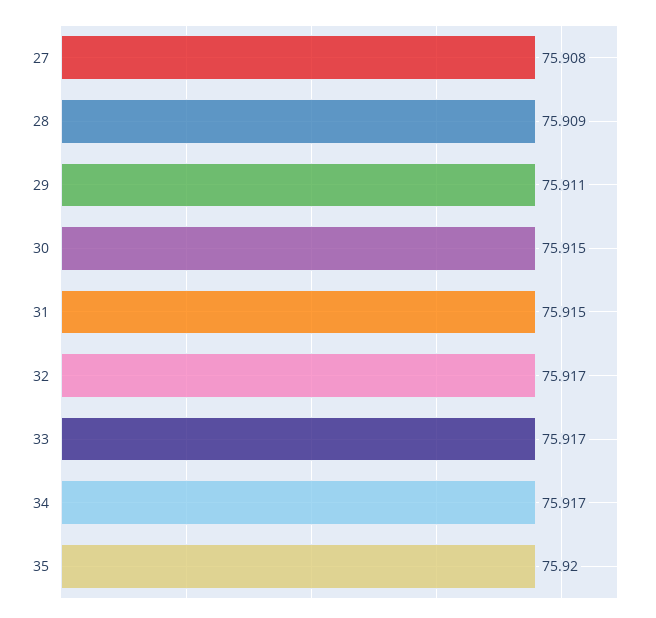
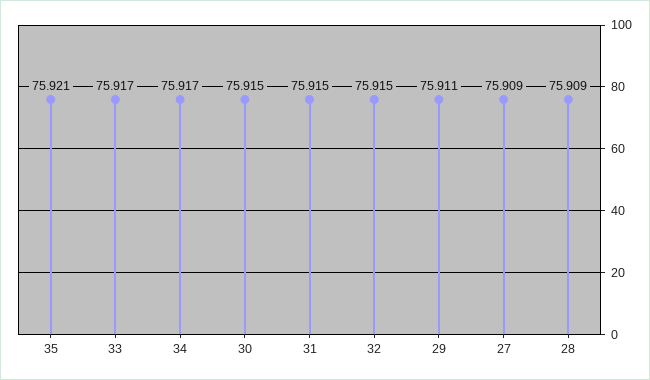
27: 75.908 -> 75.909
32: 75.917 -> 75.915
35: 75.92 -> 75.921

